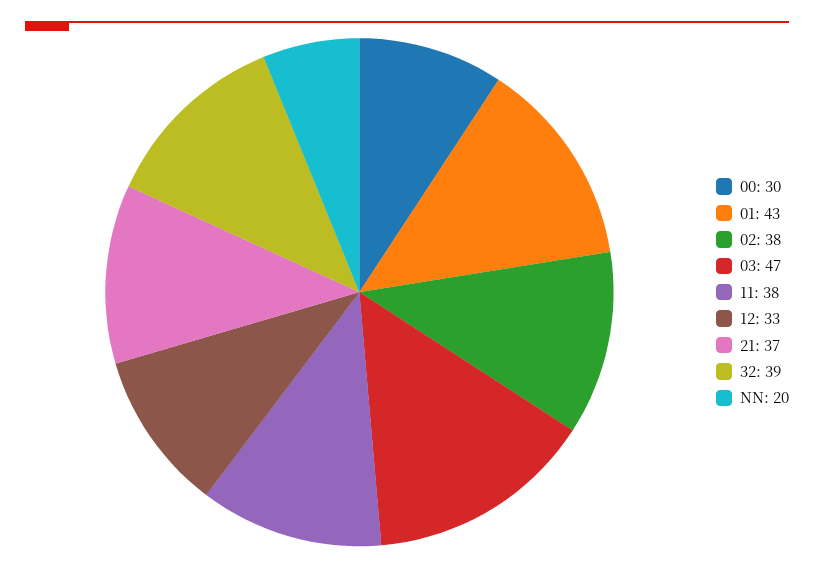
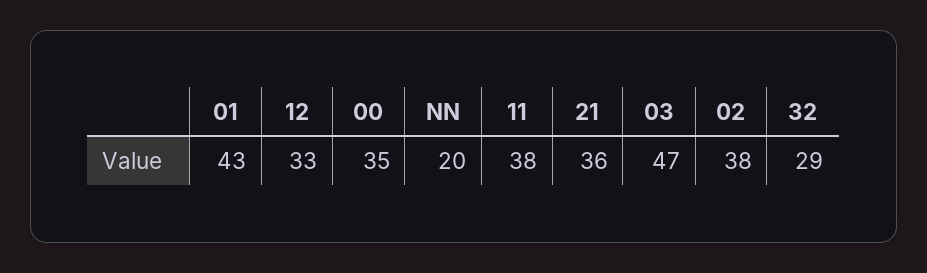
00: 30 -> 35
21: 37 -> 36
32: 39 -> 29

